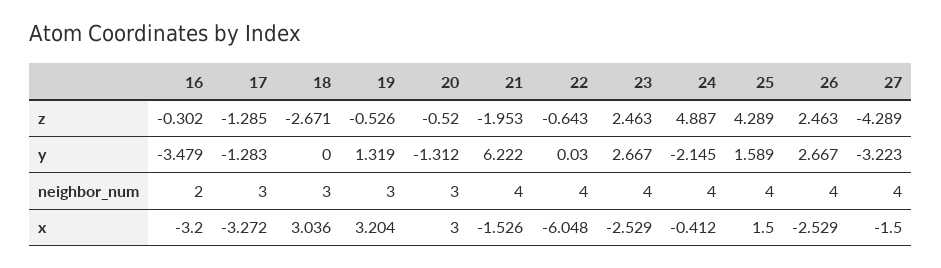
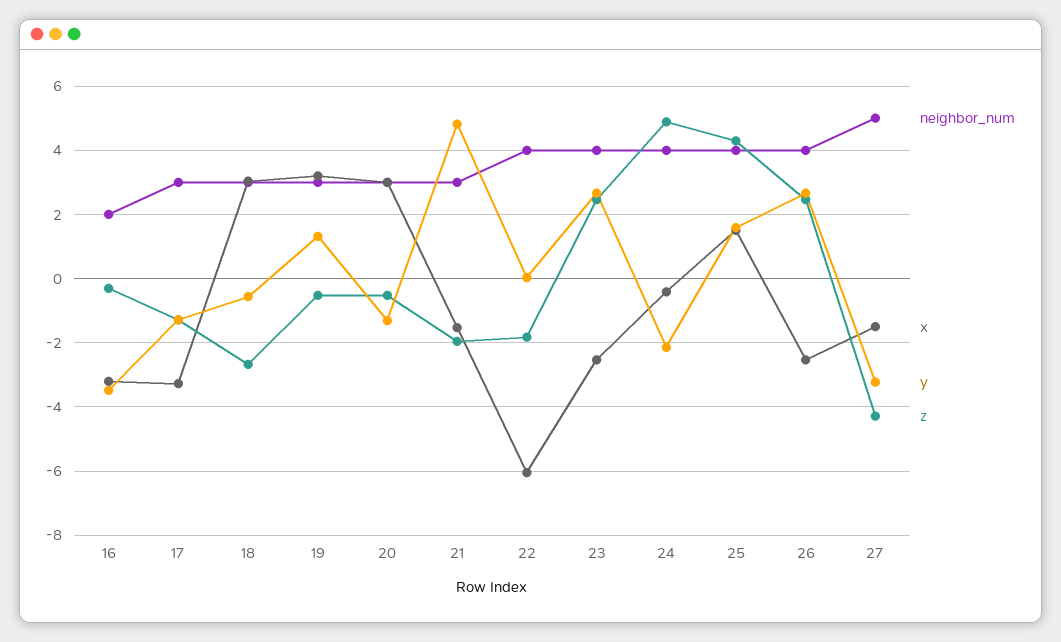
z, 22: -0.643 -> -1.8
y, 18: 0 -> -0.6
y, 21: 6.222 -> 4.8
neighbor_num, 21: 4 -> 3
neighbor_num, 27: 4 -> 5

